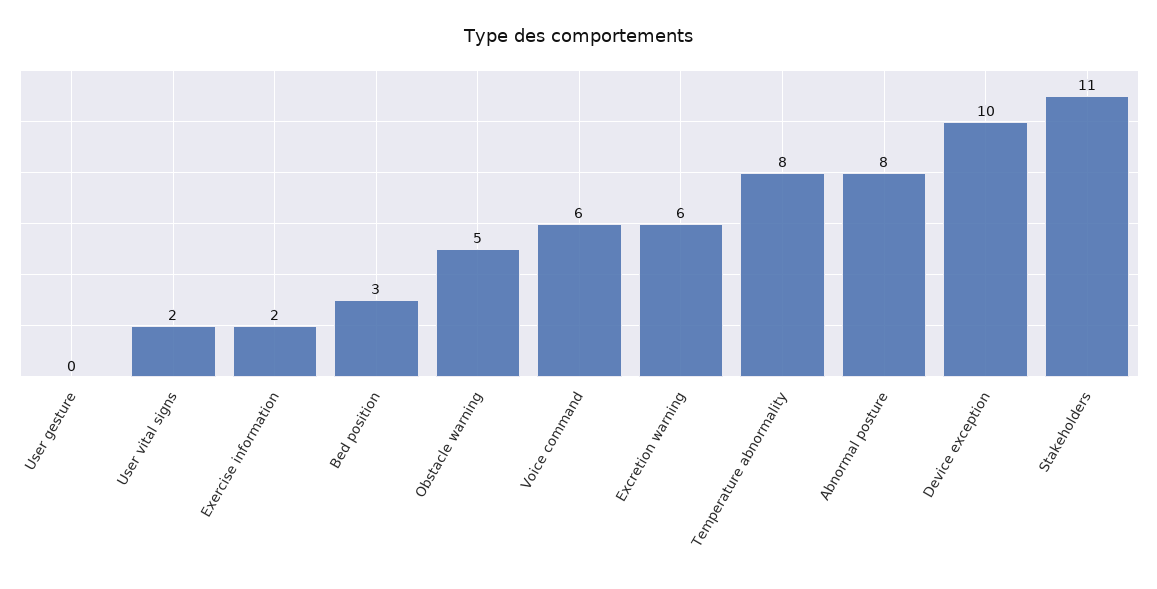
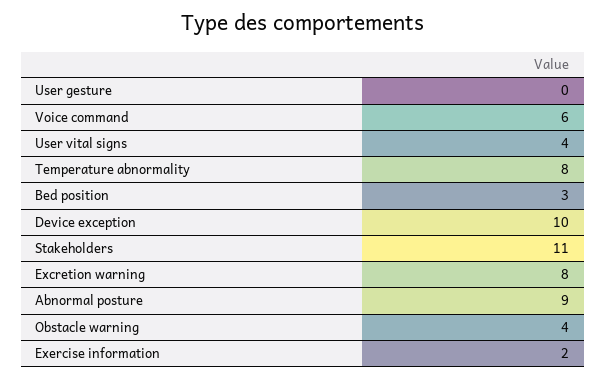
User vital signs: 2 -> 4
Obstacle warning: 5 -> 4
Excretion warning: 6 -> 8
Abnormal posture: 8 -> 9

